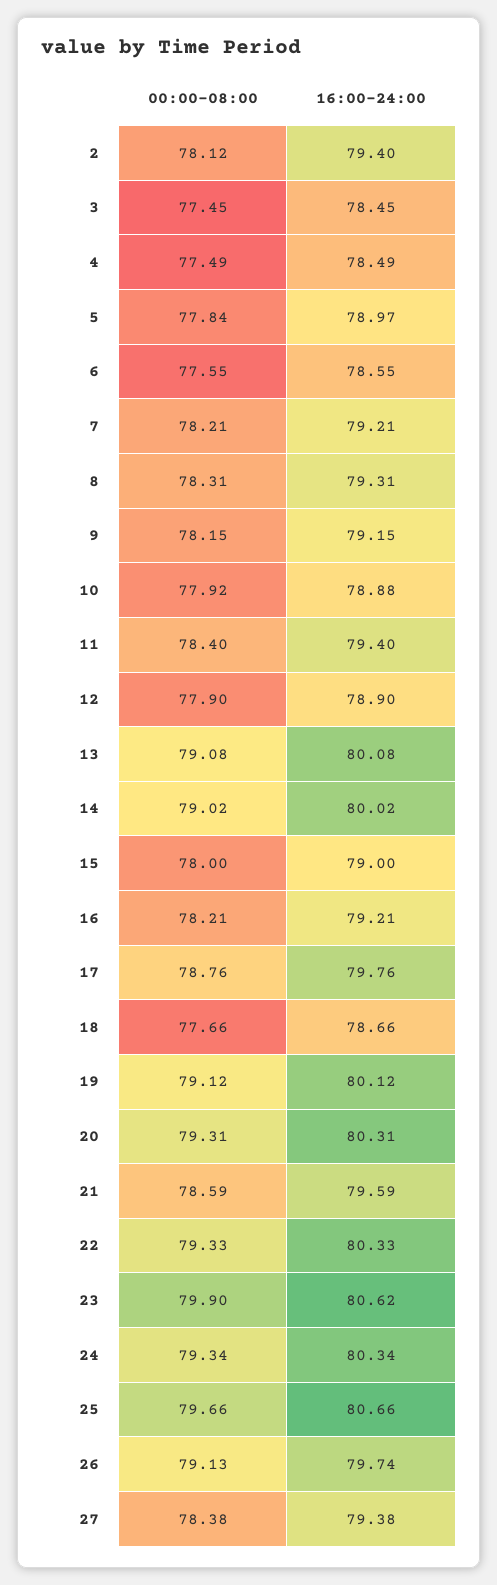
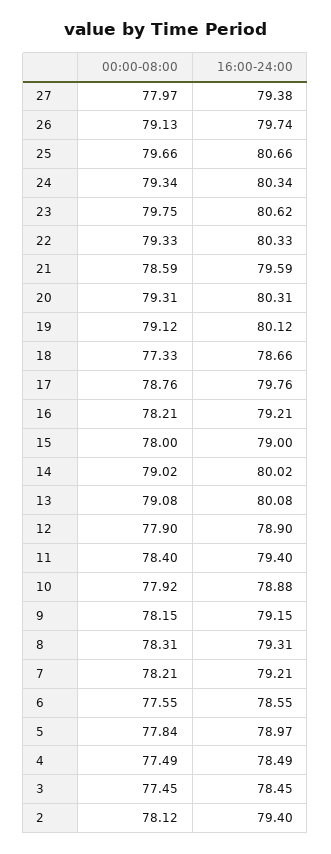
00:00-08:00, 18: 77.66 -> 77.33
00:00-08:00, 23: 79.9 -> 79.75
00:00-08:00, 27: 78.38 -> 77.97

